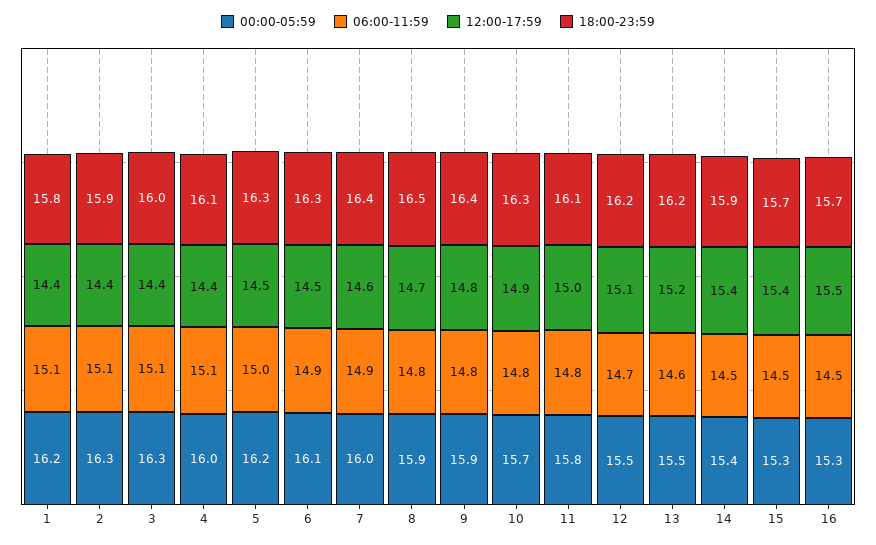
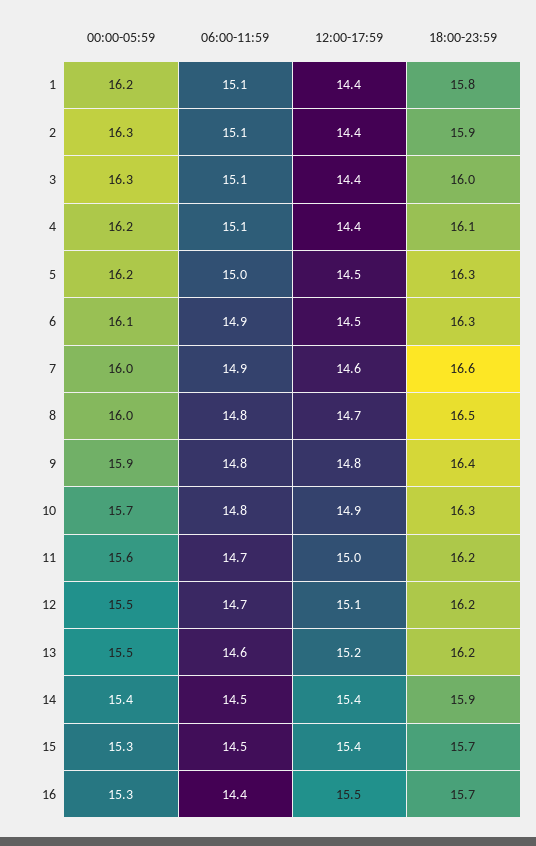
00:00-05:59, 4: 16 -> 16.2
18:00-23:59, 7: 16.4 -> 16.6
00:00-05:59, 8: 15.9 -> 16
00:00-05:59, 11: 15.8 -> 15.6
06:00-11:59, 11: 14.8 -> 14.7
18:00-23:59, 11: 16.1 -> 16.2
06:00-11:59, 16: 14.5 -> 14.4

